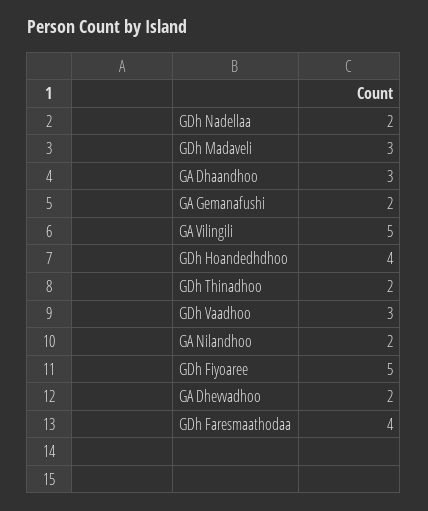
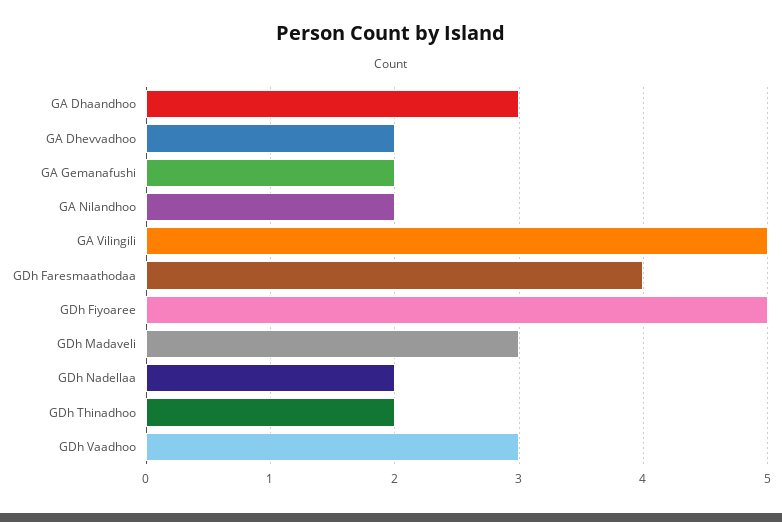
GDh Hoandedhdhoo: 4 -> none

